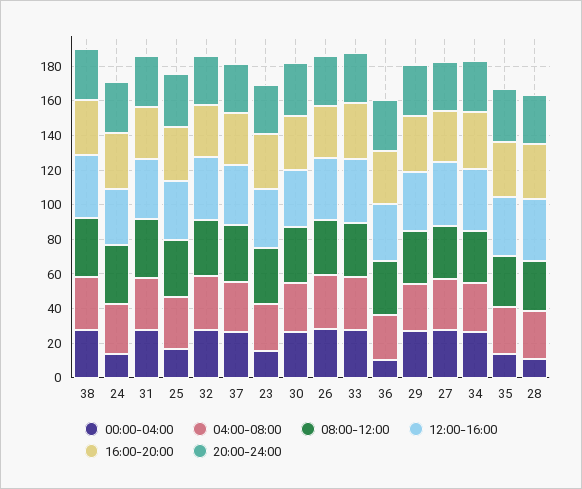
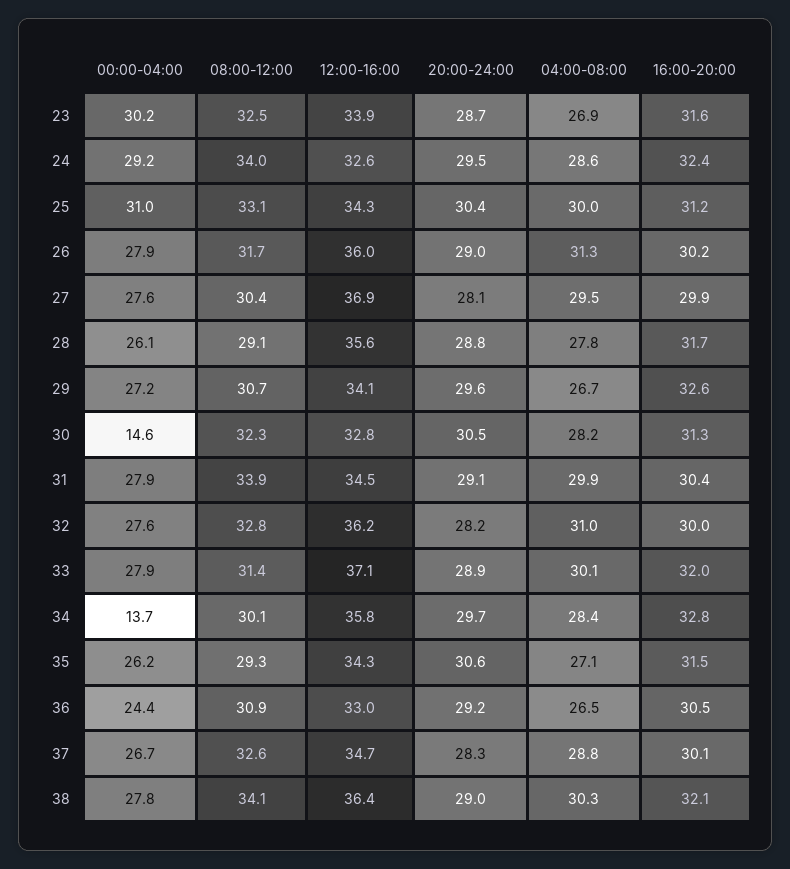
00:00-04:00, 24: 15 -> 29.2
00:00-04:00, 25: 15 -> 31
00:00-04:00, 23: 15 -> 30.2
00:00-04:00, 30: 25 -> 14.6
00:00-04:00, 36: 10 -> 24.4
00:00-04:00, 34: 25 -> 13.7
00:00-04:00, 35: 15 -> 26.2
00:00-04:00, 28: 10 -> 26.1

